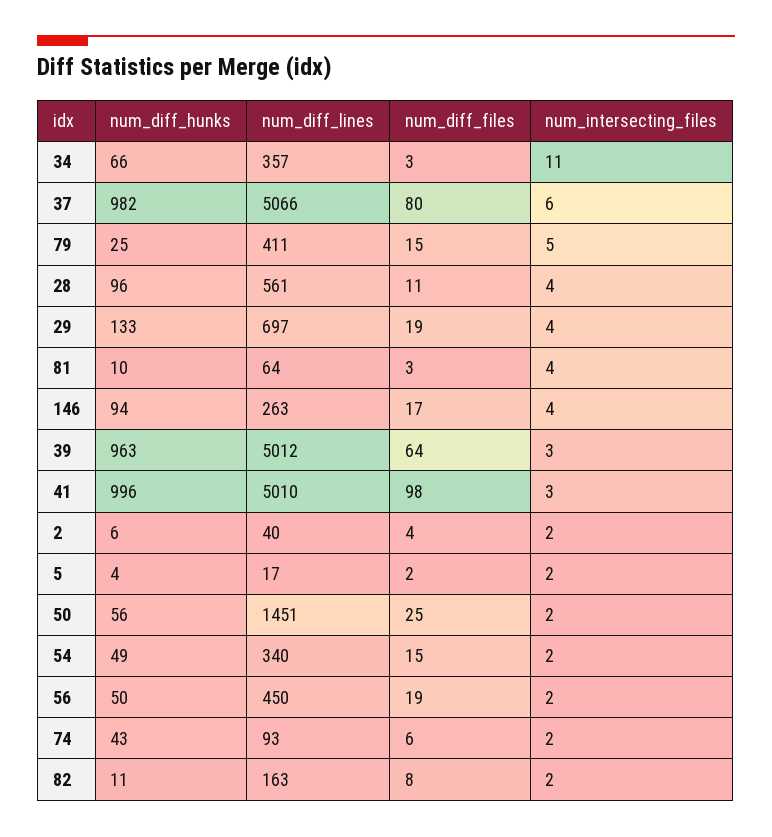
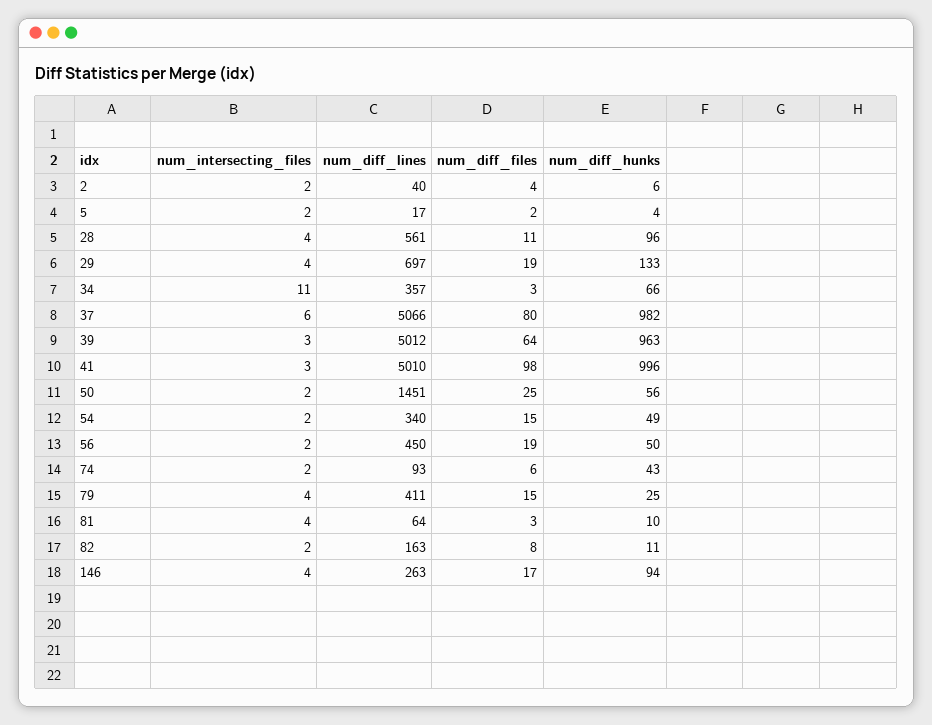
num_intersecting_files, 79: 5 -> 4

